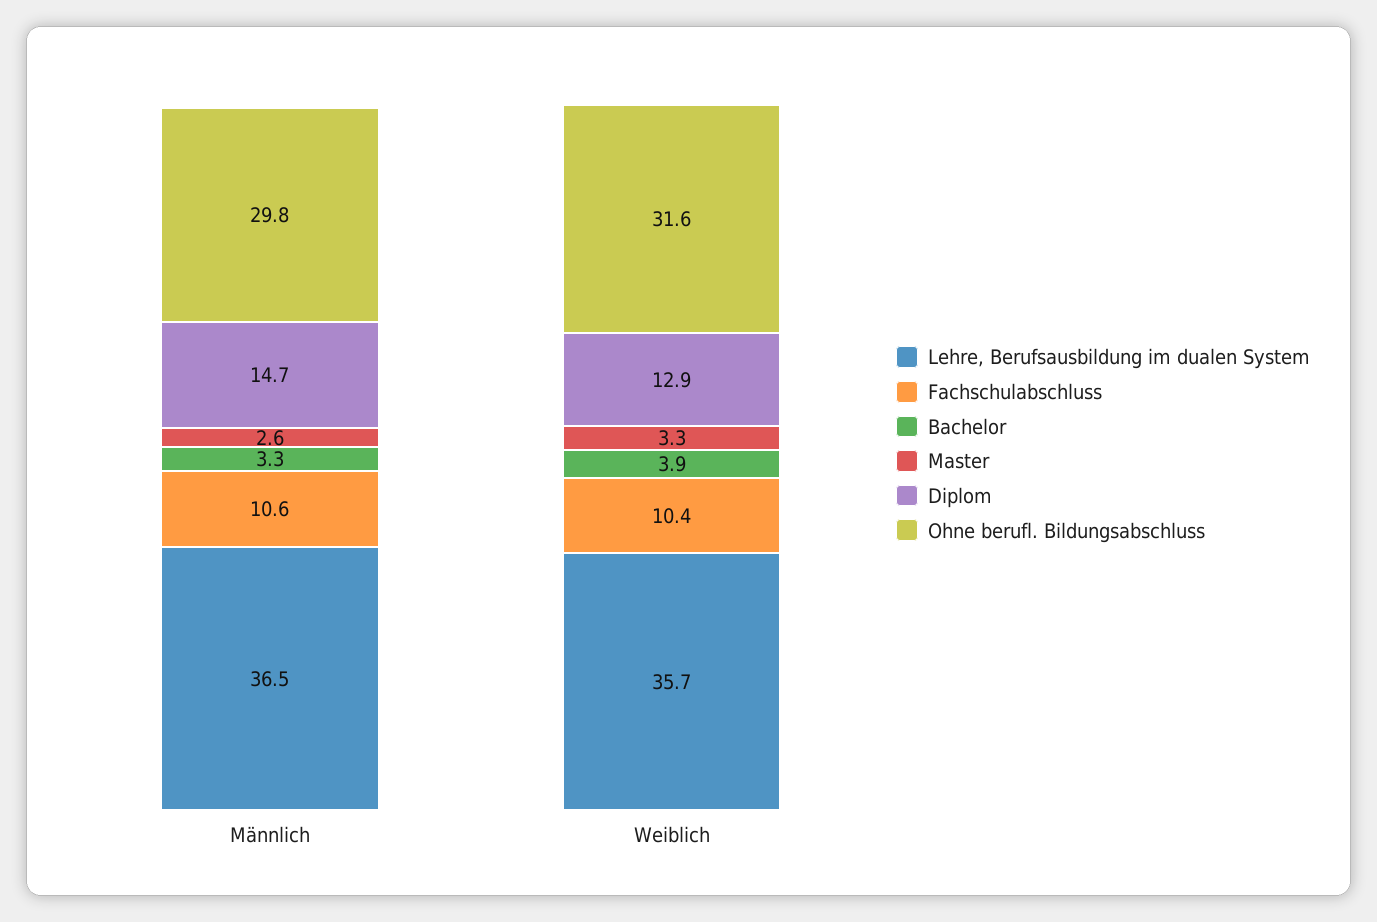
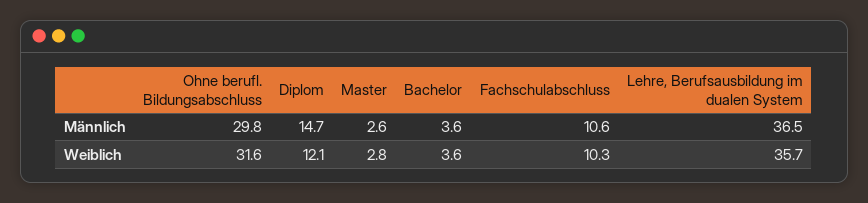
Bachelor, Männlich: 3.3 -> 3.6
Fachschulabschluss, Weiblich: 10.4 -> 10.3
Bachelor, Weiblich: 3.9 -> 3.6
Master, Weiblich: 3.3 -> 2.8
Diplom, Weiblich: 12.9 -> 12.1

